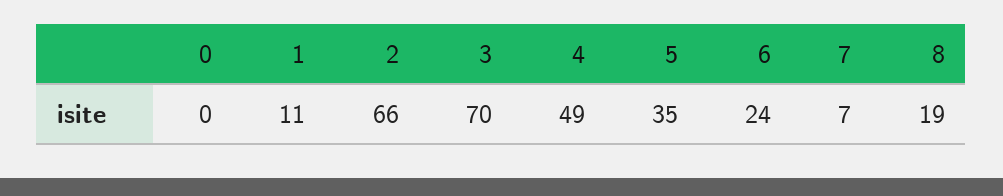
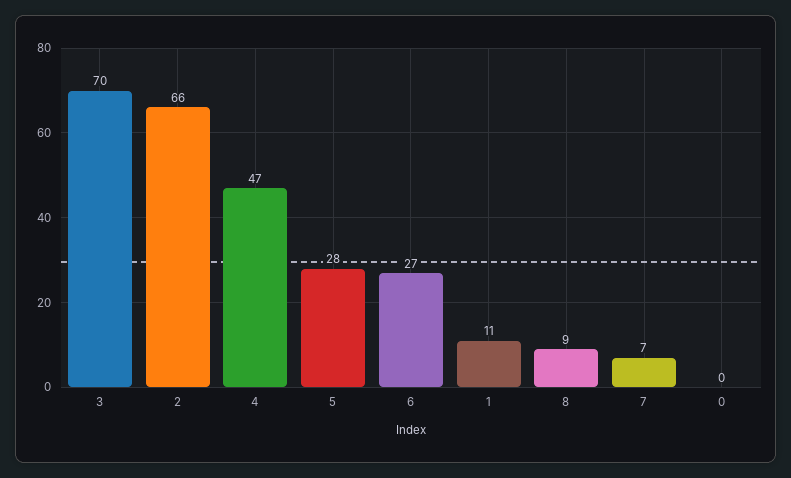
4: 49 -> 47
5: 35 -> 28
6: 24 -> 27
8: 19 -> 9

